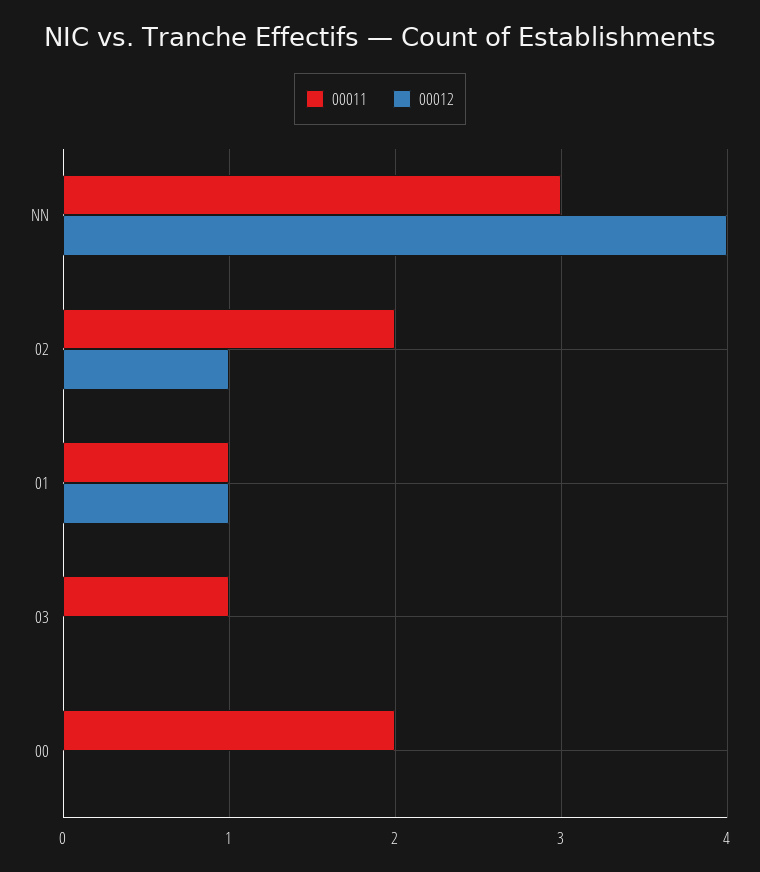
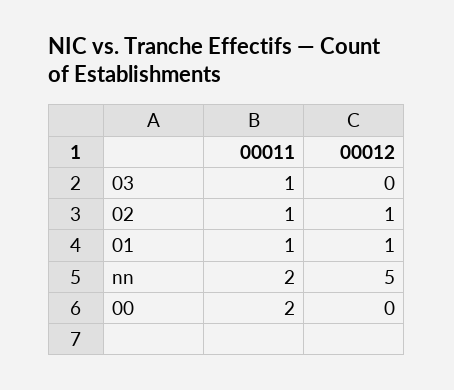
00011, NN: 3 -> 2
00012, NN: 4 -> 5
00011, 02: 2 -> 1

